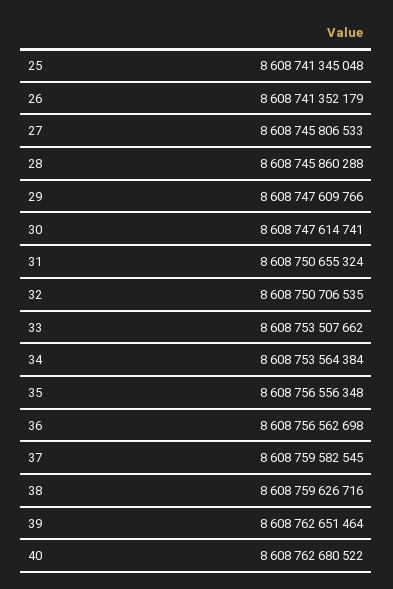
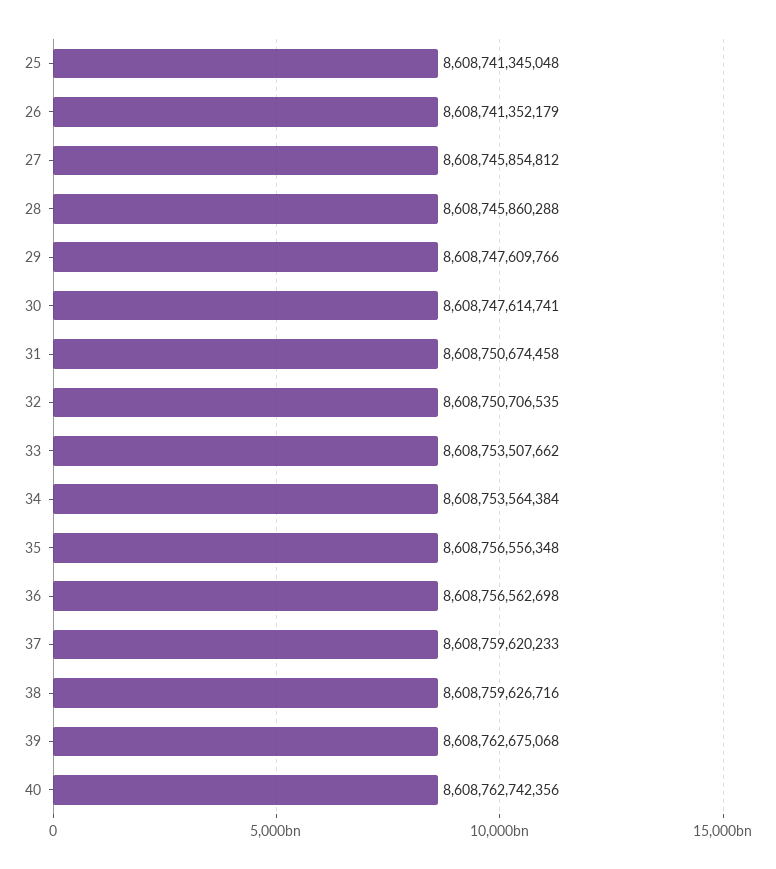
27: 8608745806533 -> 8608745854812
31: 8608750655324 -> 8608750674458
37: 8608759582545 -> 8608759620233
39: 8608762651464 -> 8608762675068
40: 8608762680522 -> 8608762742356

